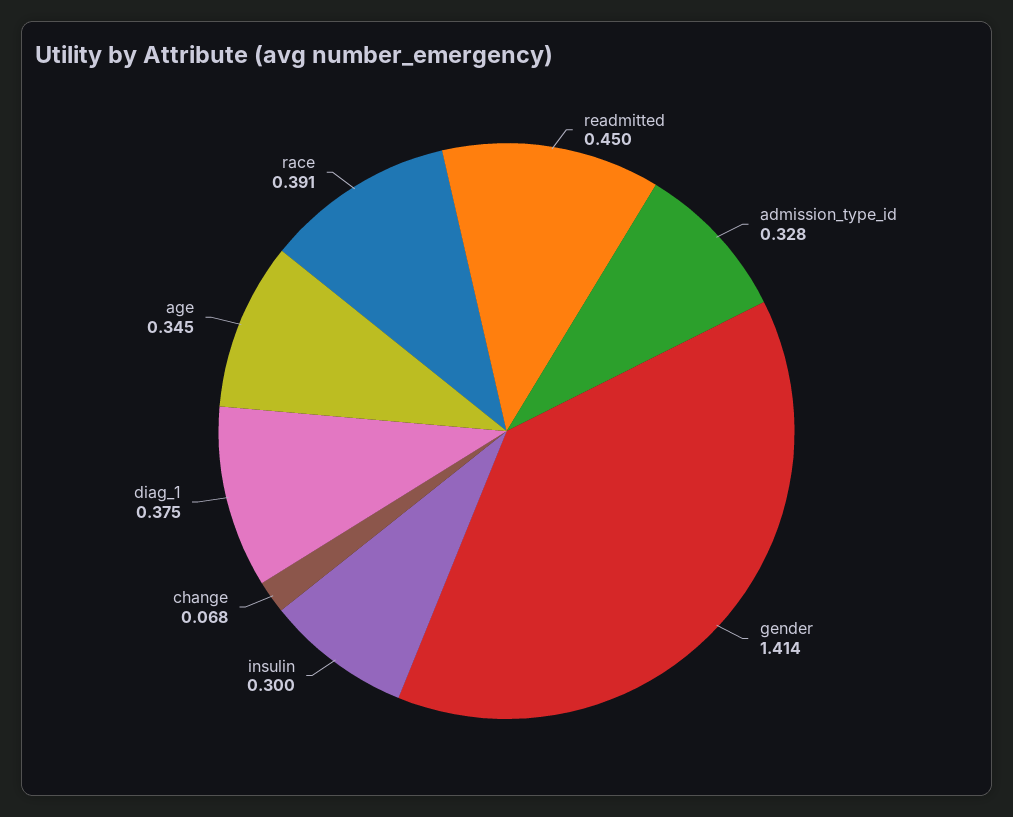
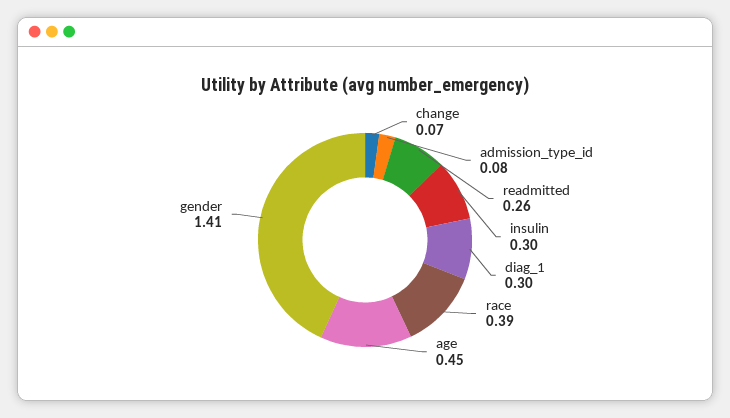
readmitted: 0.45 -> 0.26
admission_type_id: 0.328 -> 0.08
diag_1: 0.375 -> 0.3
age: 0.345 -> 0.45

